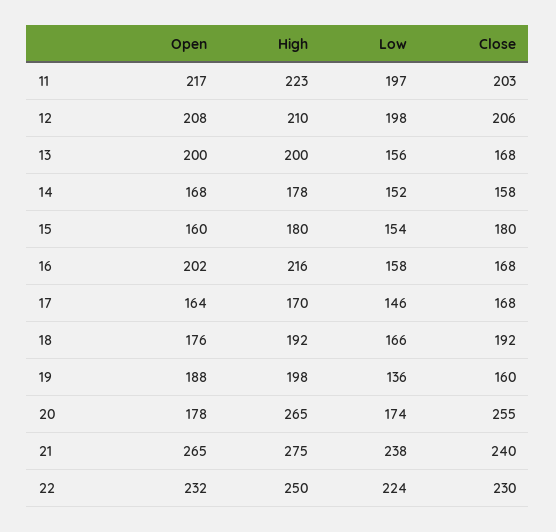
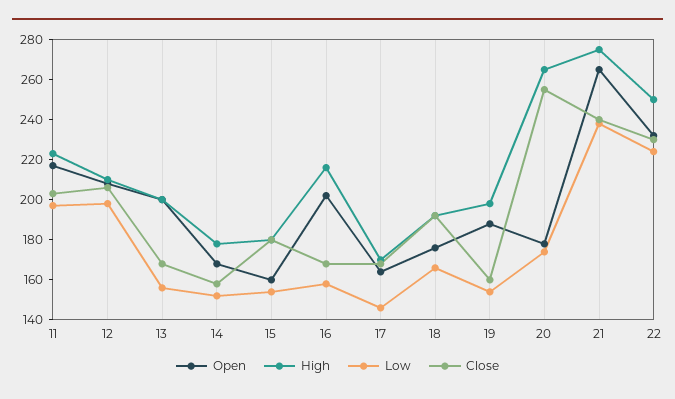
Low, 19: 136 -> 155

